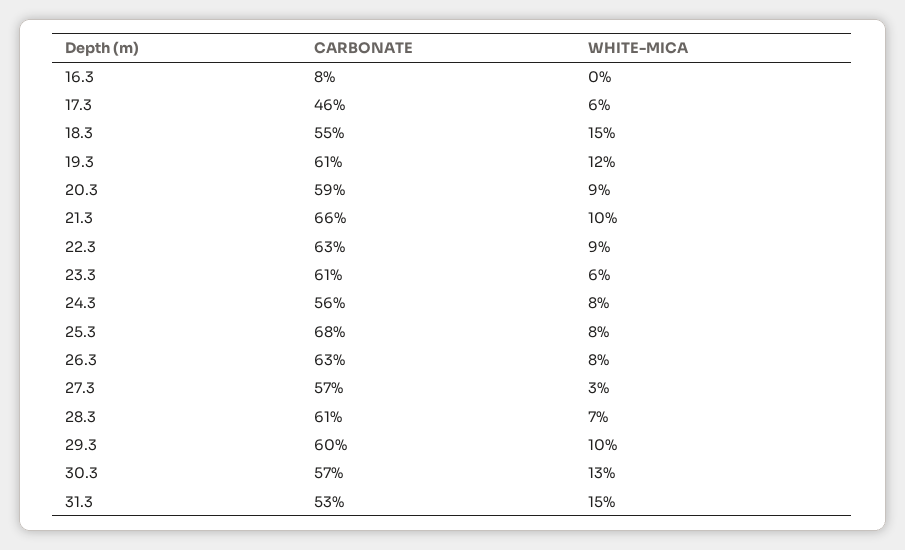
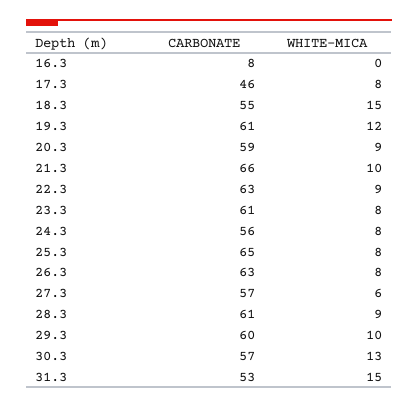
WHITE-MICA, 17.3: 6 -> 8
WHITE-MICA, 23.3: 6 -> 8
CARBONATE, 25.3: 68 -> 65
WHITE-MICA, 27.3: 3 -> 6
WHITE-MICA, 28.3: 7 -> 9

